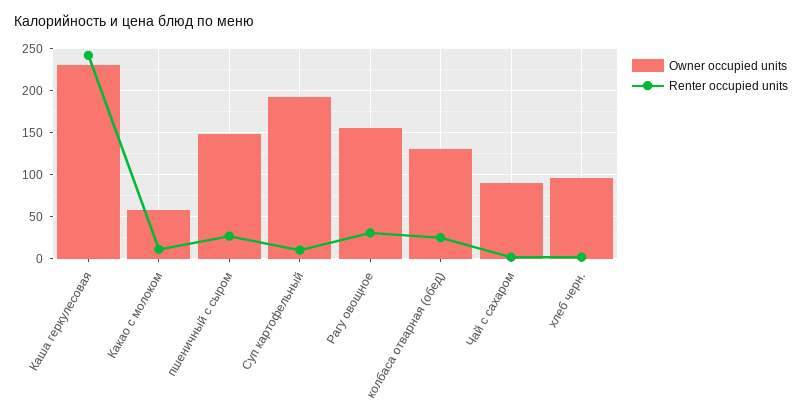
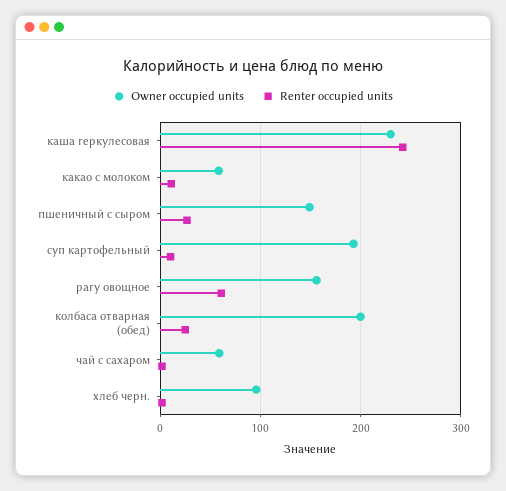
Renter occupied units, Рагу овощное: 30 -> 60
Owner occupied units, колбаса отварная (обед): 130 -> 200
Owner occupied units, Чай с сахаром: 90 -> 60

